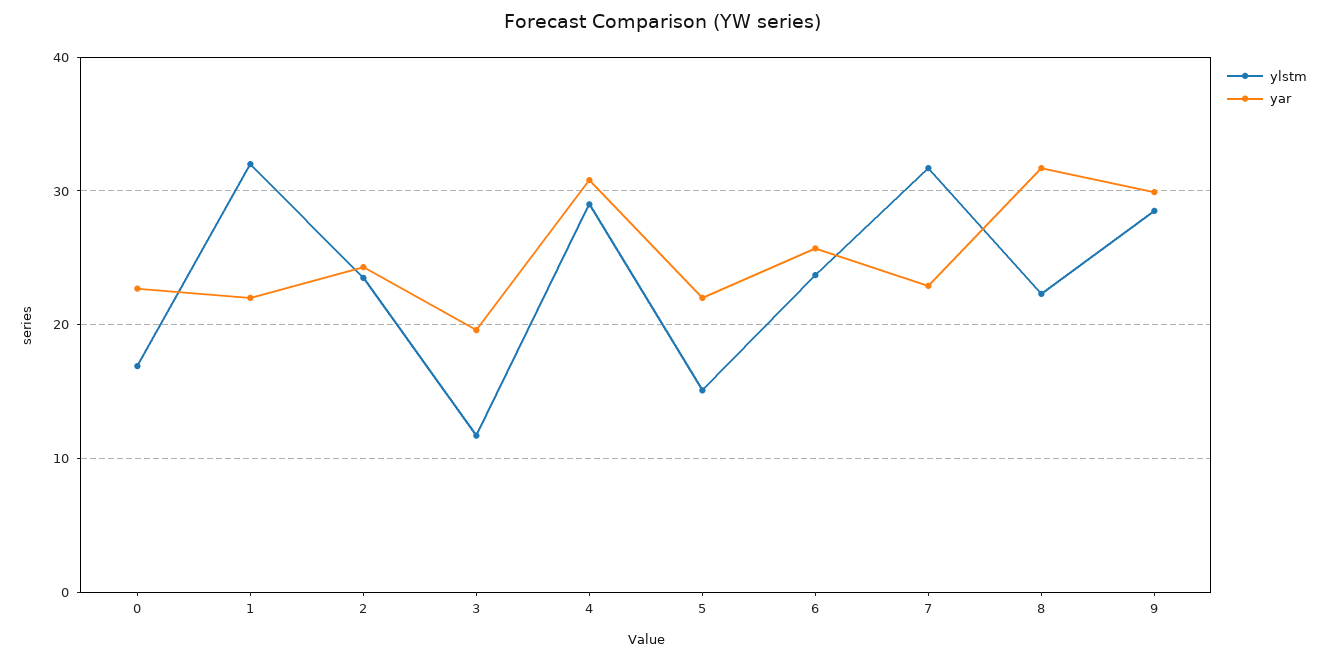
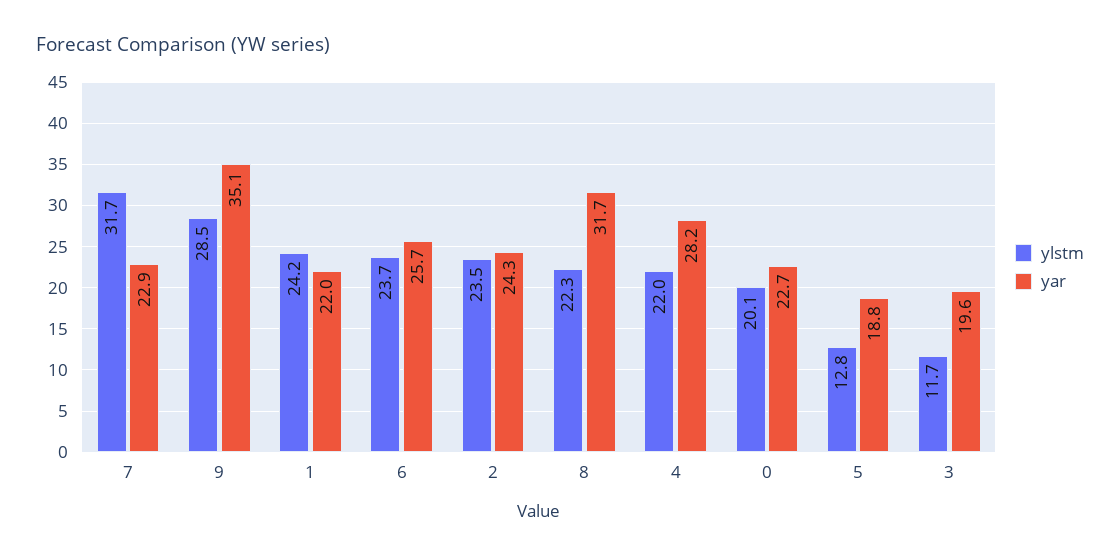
ylstm, 0: 17 -> 20.1
ylstm, 1: 32 -> 24.2
ylstm, 4: 29 -> 22
yar, 4: 31 -> 28.2
ylstm, 5: 15 -> 12.8
yar, 5: 22 -> 18.8
yar, 9: 30 -> 35.1

